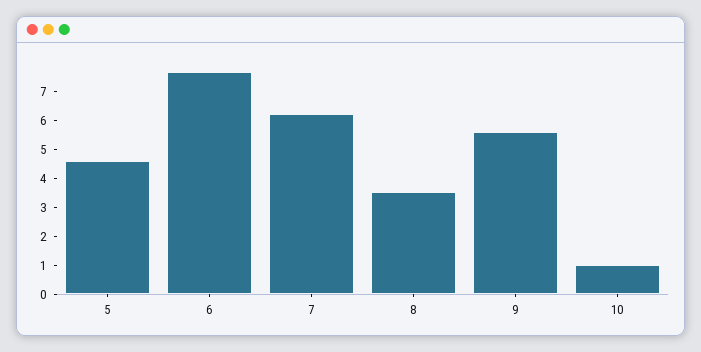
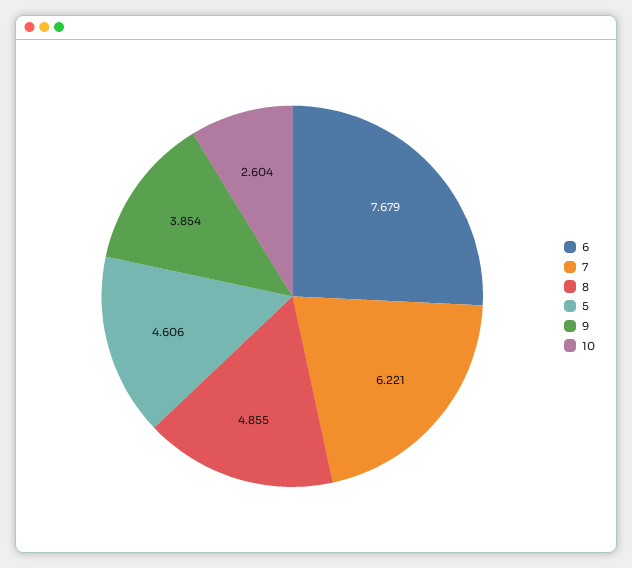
8: 3.5 -> 4.855
9: 5.5 -> 3.854
10: 1 -> 2.604

